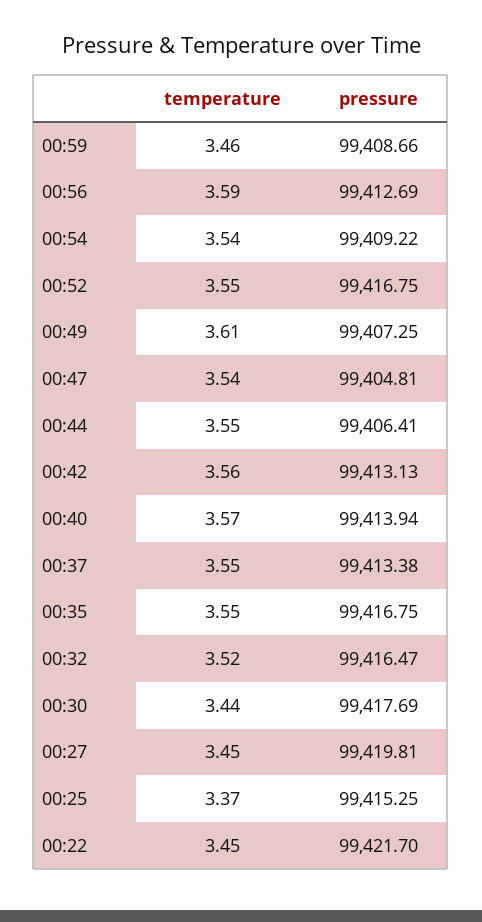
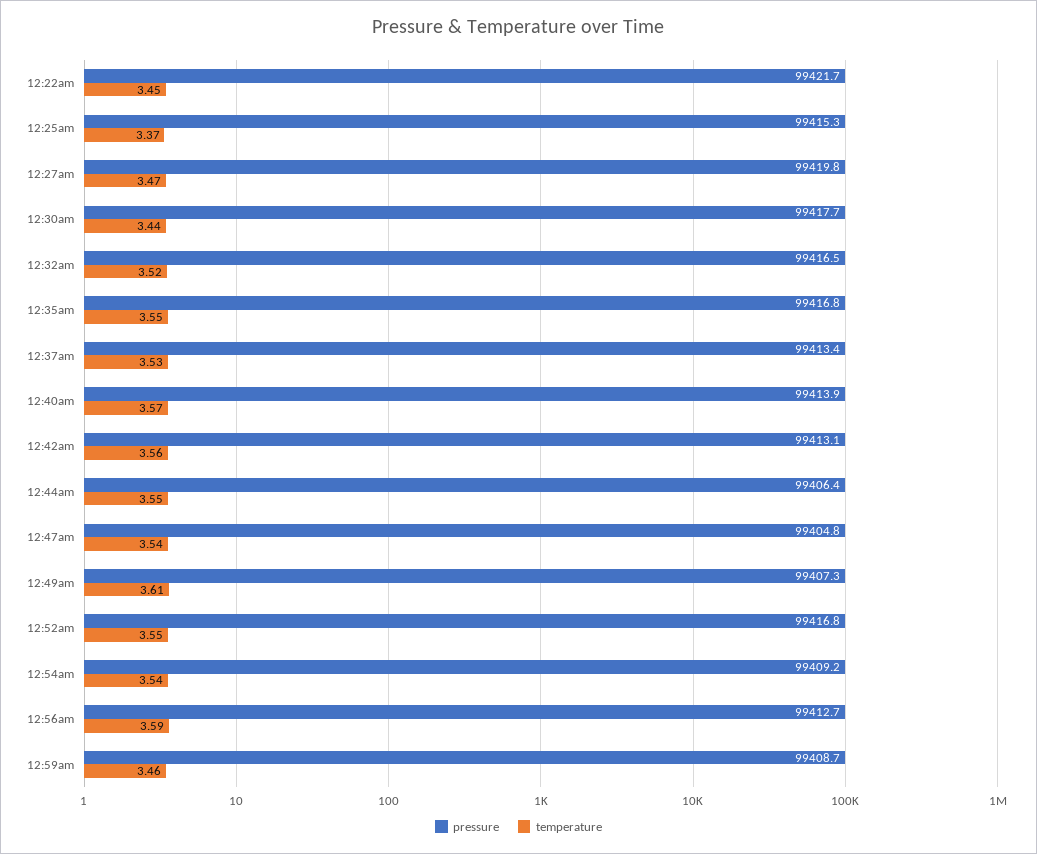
temperature, 00:37: 3.55 -> 3.53
temperature, 00:27: 3.45 -> 3.47

